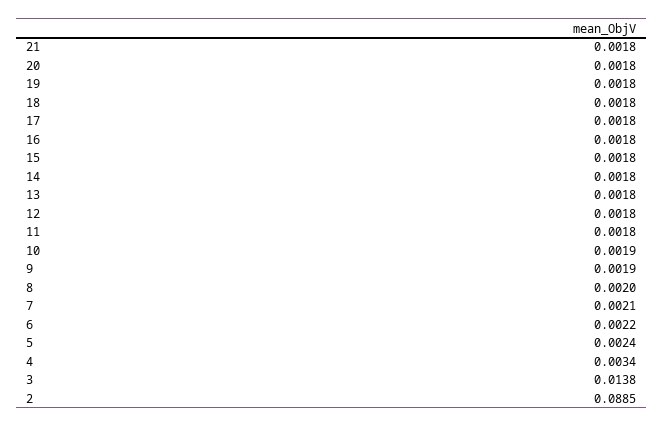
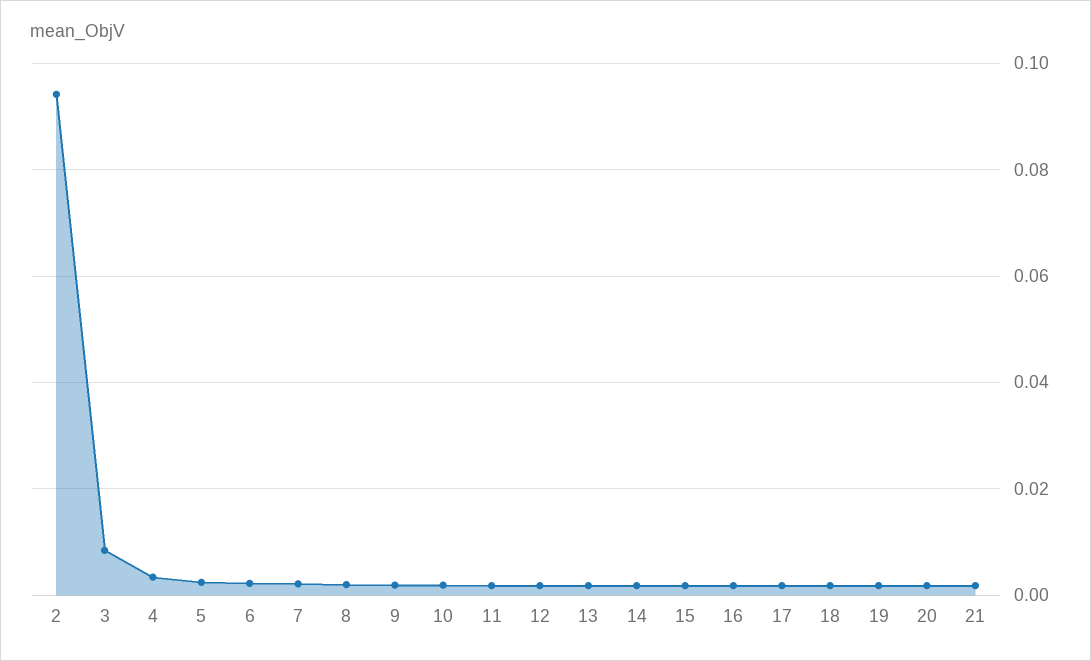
3: 0.0138 -> 0.008
2: 0.0885 -> 0.094

